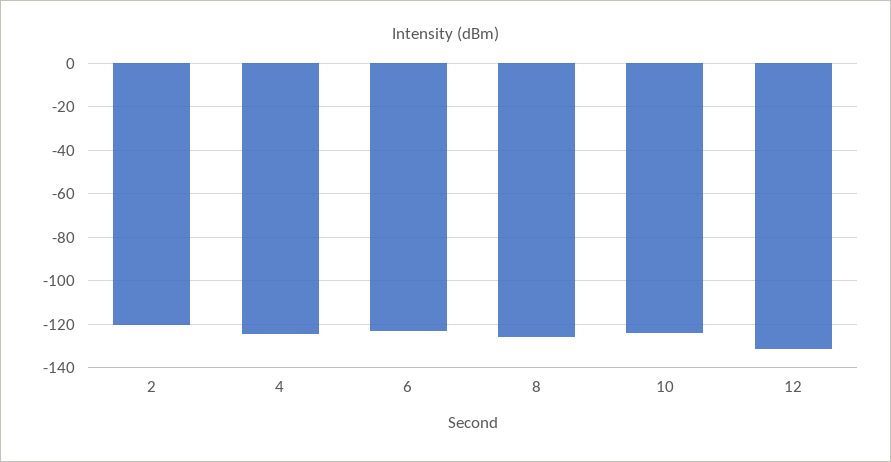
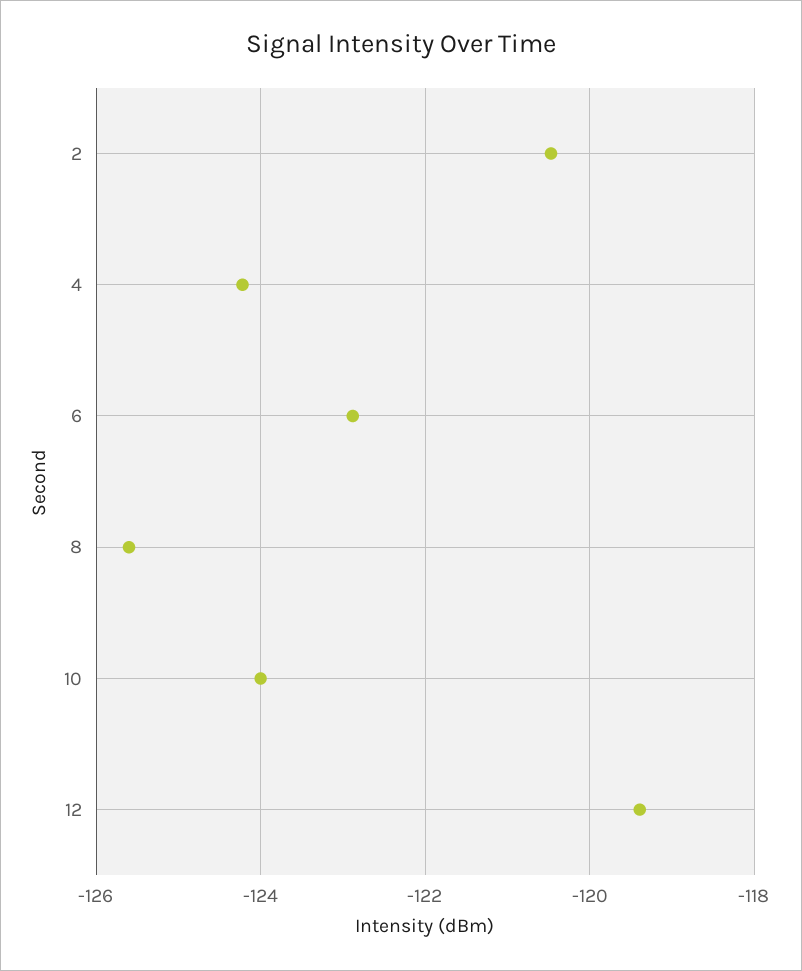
12: -130 -> -119.4

